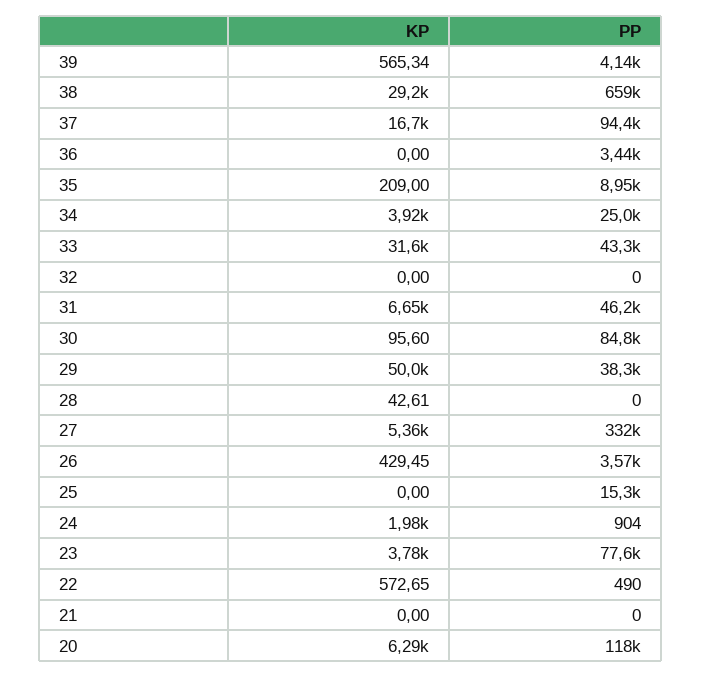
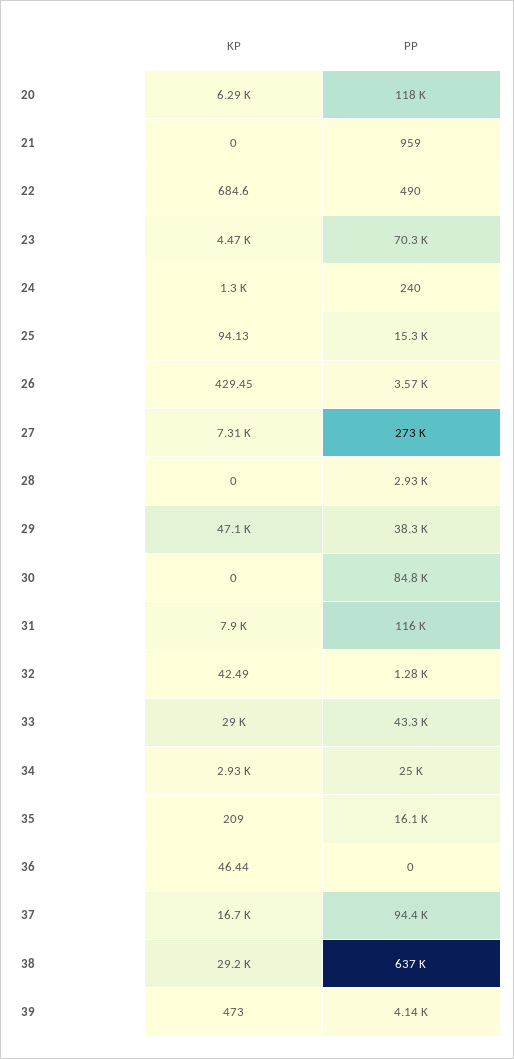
KP, 39: 565.34 -> 473
PP, 38: 659000 -> 637000
KP, 36: 0 -> 46.44
PP, 36: 3440 -> 0
PP, 35: 8950 -> 16100
KP, 34: 3920 -> 2930
KP, 33: 31600 -> 29000
KP, 32: 0 -> 42.49
PP, 32: 0 -> 1280
KP, 31: 6650 -> 7900
PP, 31: 46200 -> 116000
KP, 30: 95.6 -> 0
KP, 29: 50000 -> 47100
KP, 28: 42.61 -> 0
PP, 28: 0 -> 2930
KP, 27: 5360 -> 7310
PP, 27: 332000 -> 273000
KP, 25: 0 -> 94.13
KP, 24: 1980 -> 1300
PP, 24: 904 -> 240
KP, 23: 3780 -> 4470
PP, 23: 77600 -> 70300
KP, 22: 572.65 -> 684.6
PP, 21: 0 -> 959

